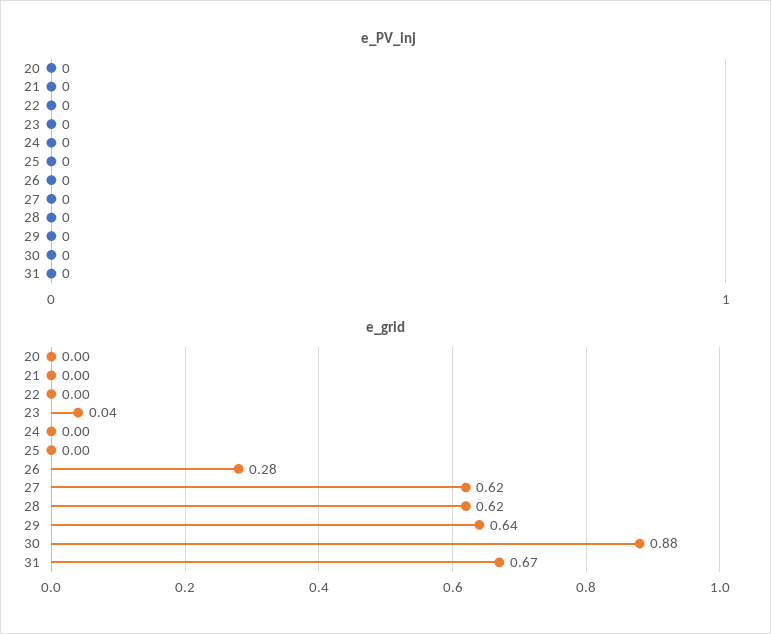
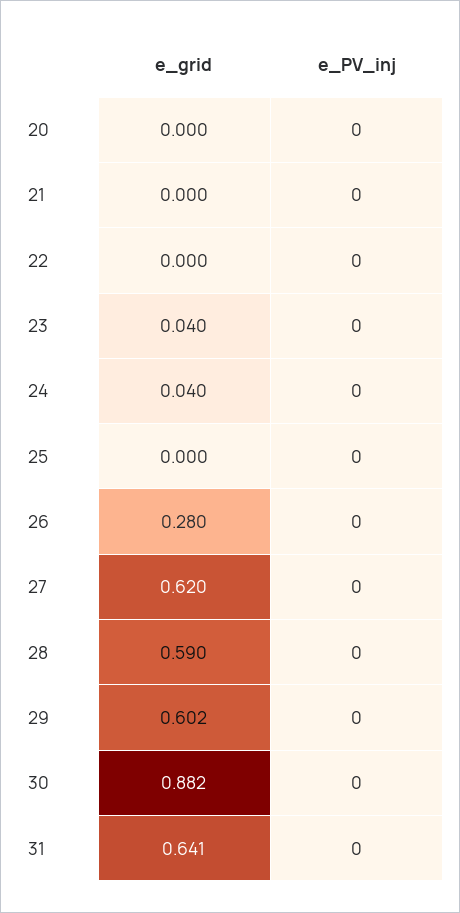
e_grid, 24: 0 -> 0.04
e_grid, 28: 0.62 -> 0.59
e_grid, 29: 0.64 -> 0.602
e_grid, 31: 0.67 -> 0.641

